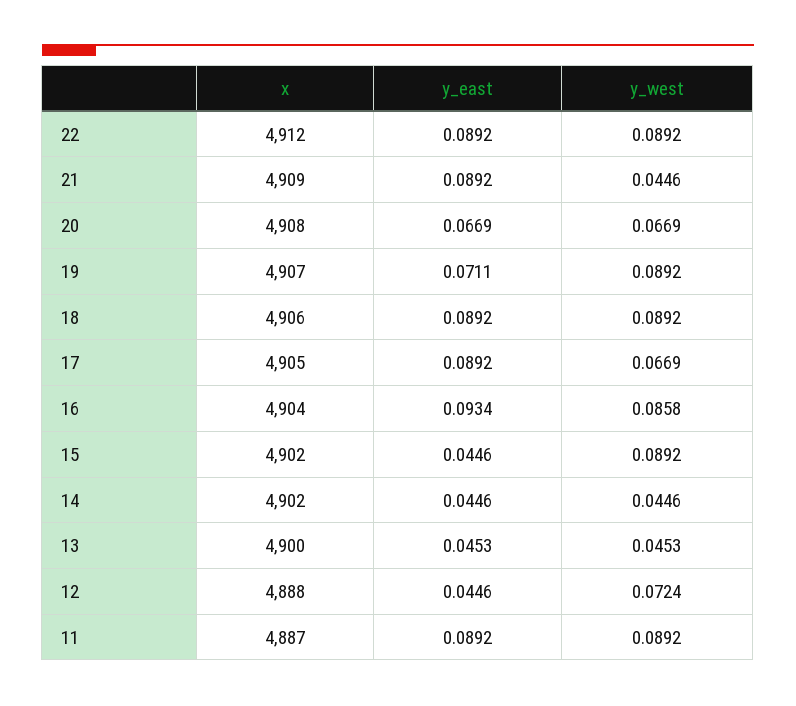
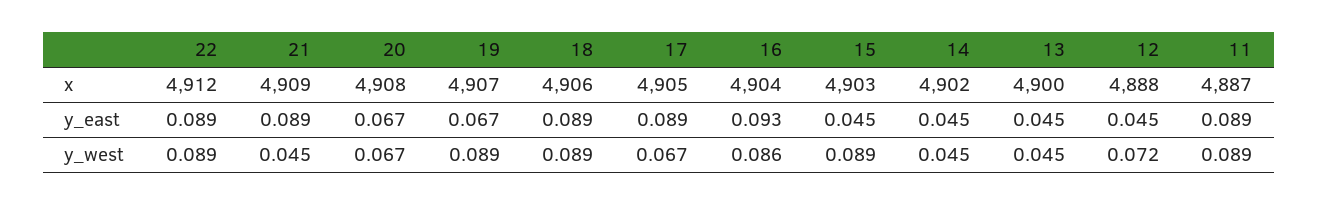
y_east, 19: 0.0711 -> 0.067
x, 15: 4902 -> 4903

